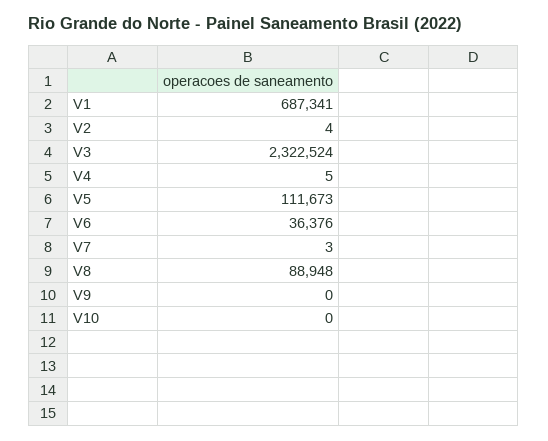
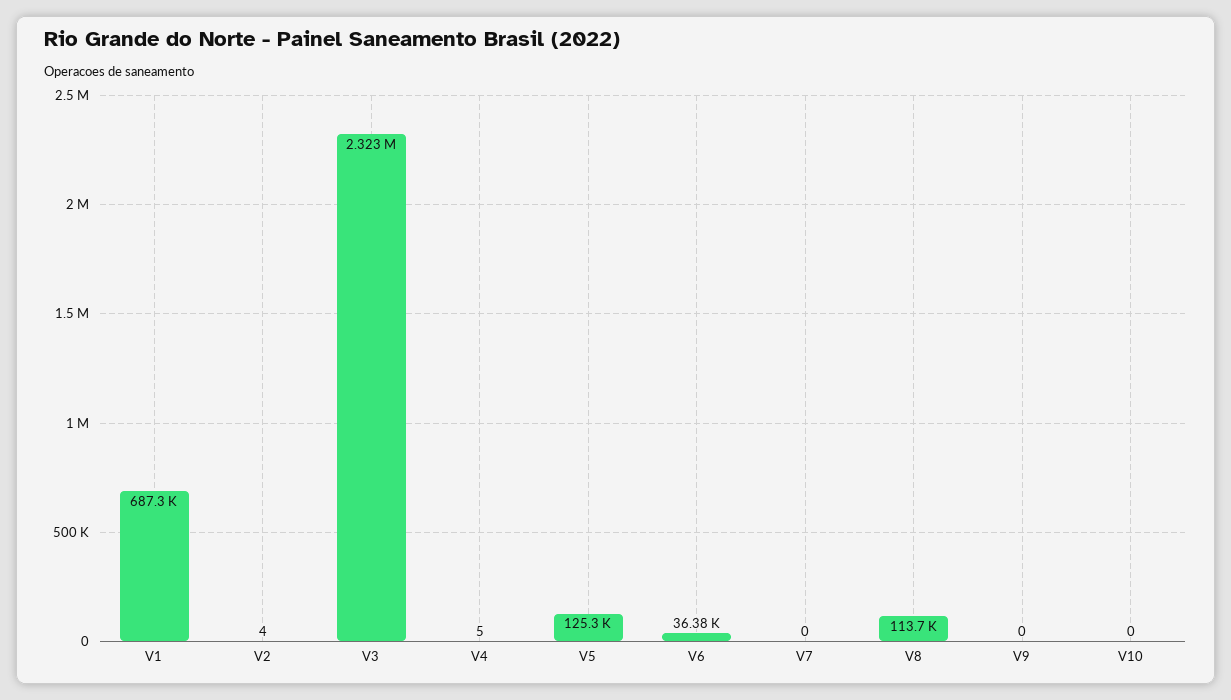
V5: 111673 -> 125300
V7: 3 -> 0
V8: 88948 -> 113700

